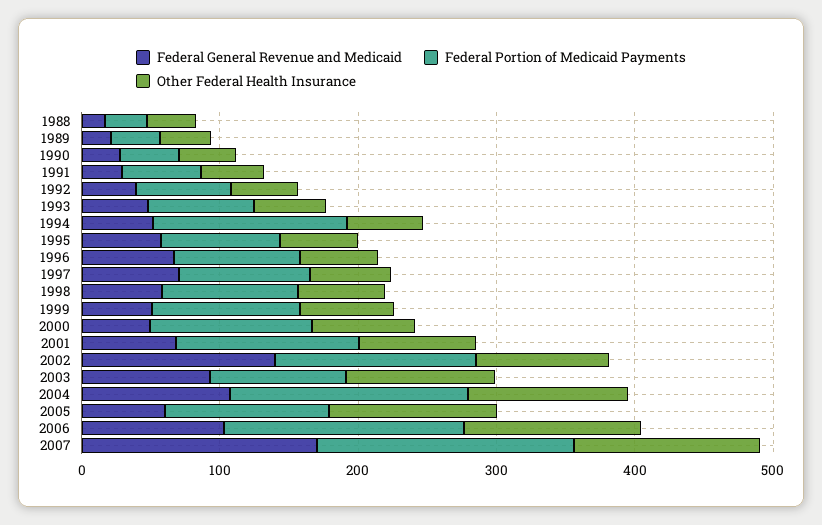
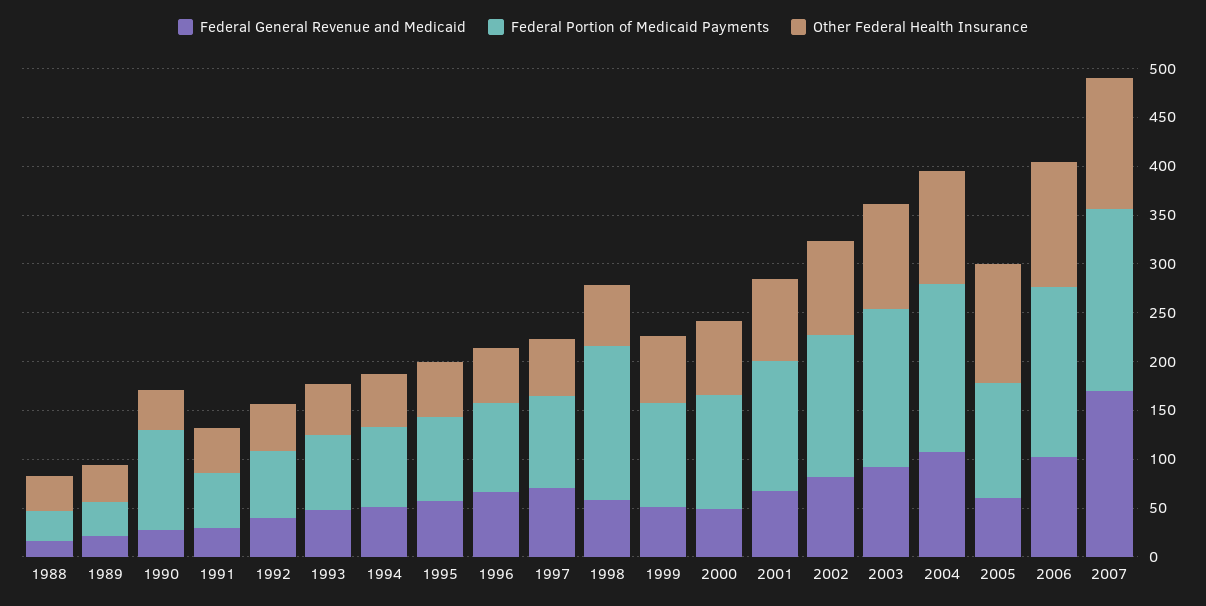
Federal Portion of Medicaid Payments, 1990: 40 -> 100
Federal Portion of Medicaid Payments, 1994: 140 -> 80
Federal Portion of Medicaid Payments, 1998: 100 -> 160
Federal General Revenue and Medicaid, 2002: 140 -> 80
Federal Portion of Medicaid Payments, 2003: 100 -> 160

